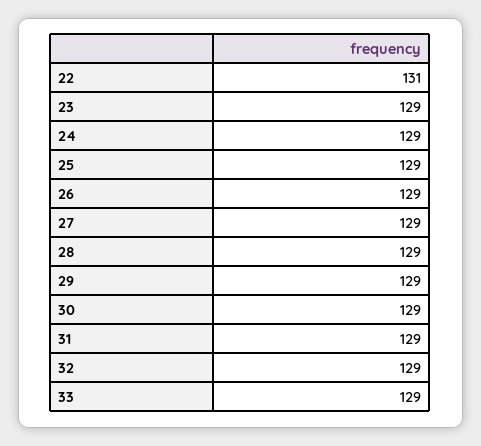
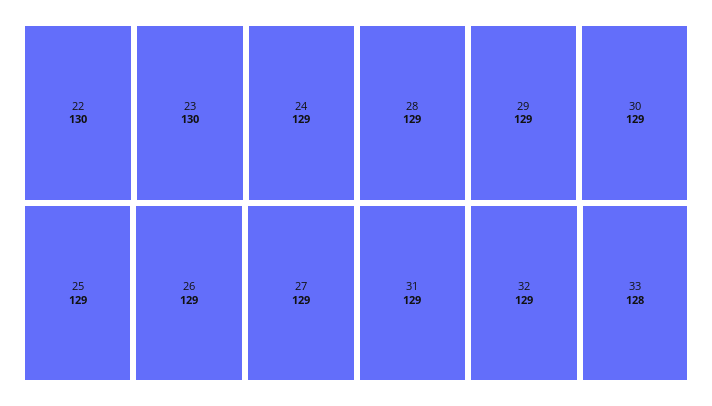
22: 131 -> 130
23: 129 -> 130
33: 129 -> 128

